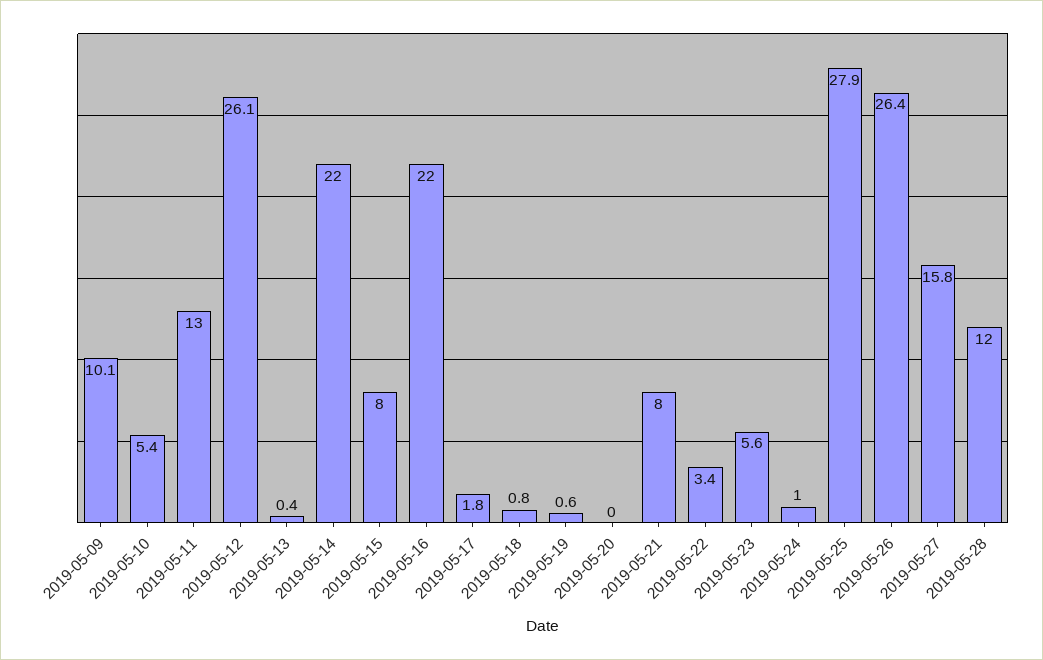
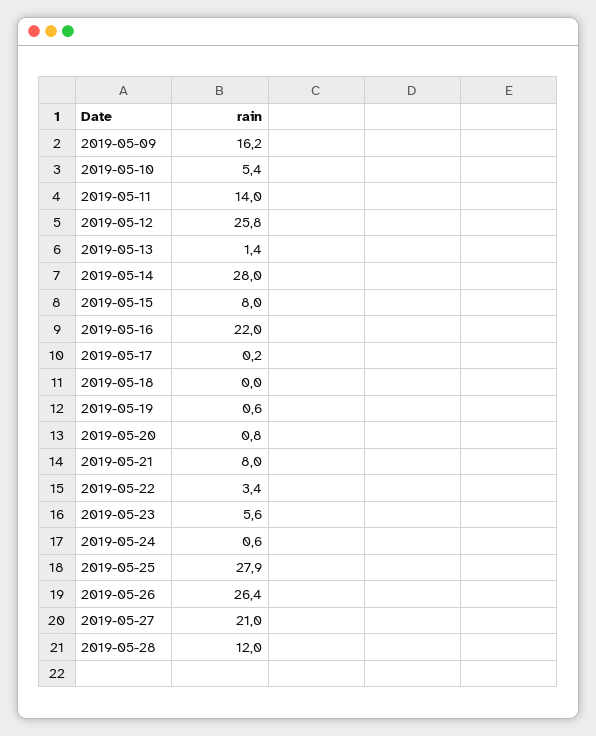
2019-05-09: 10.1 -> 16.2
2019-05-11: 13 -> 14
2019-05-12: 26.1 -> 25.8
2019-05-13: 0.4 -> 1.4
2019-05-14: 22 -> 28
2019-05-17: 1.8 -> 0.2
2019-05-18: 0.8 -> 0
2019-05-20: 0 -> 0.8
2019-05-24: 1 -> 0.6
2019-05-27: 15.8 -> 21

